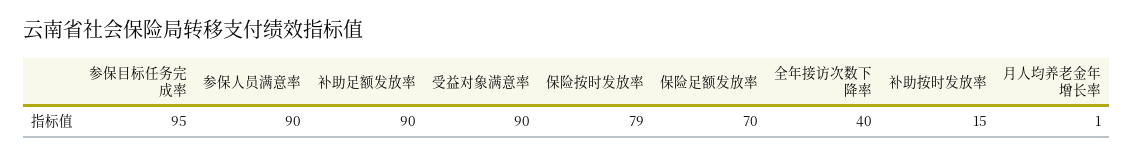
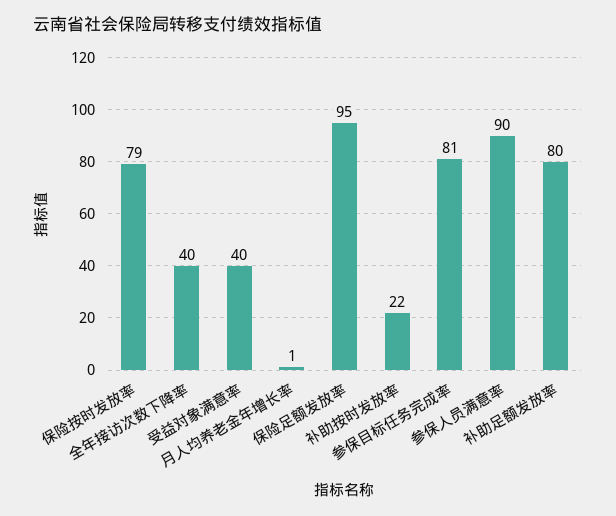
参保目标任务完成率: 95 -> 81
补助足额发放率: 90 -> 80
受益对象满意率: 90 -> 40
保险足额发放率: 70 -> 95
补助按时发放率: 15 -> 22

